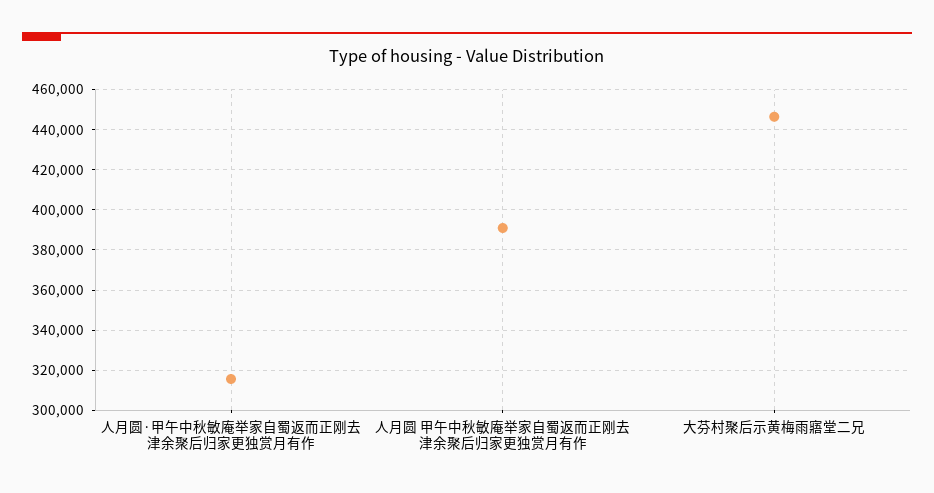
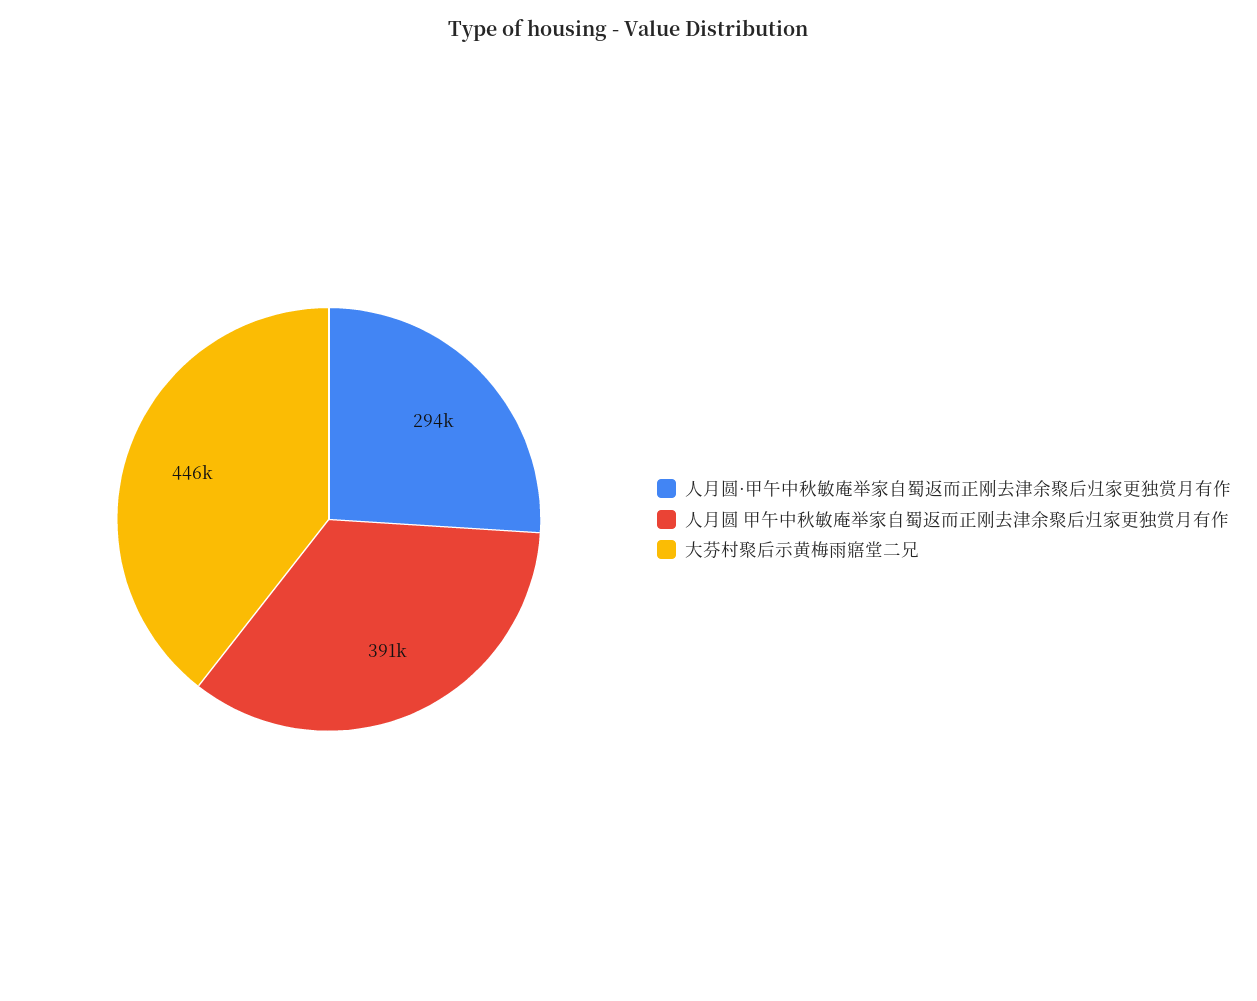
人月圆·甲午中秋敏庵举家自蜀返而正刚去津余聚后归家更独赏月有作: 315000 -> 294000

